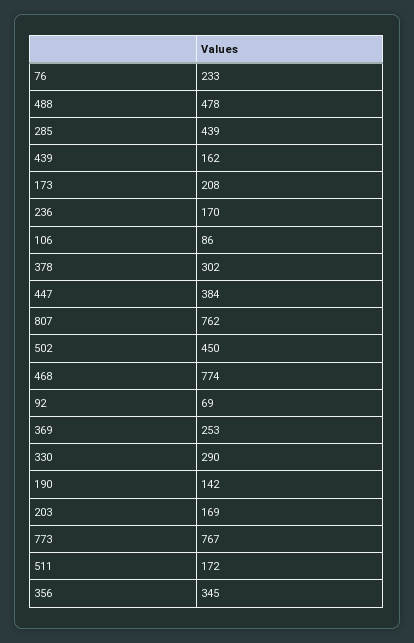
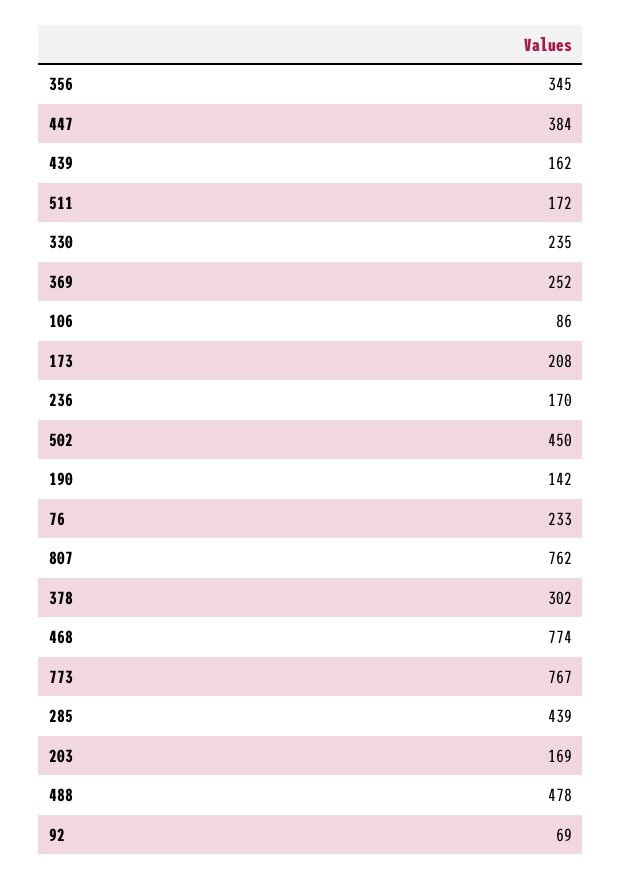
369: 253 -> 252
330: 290 -> 235

